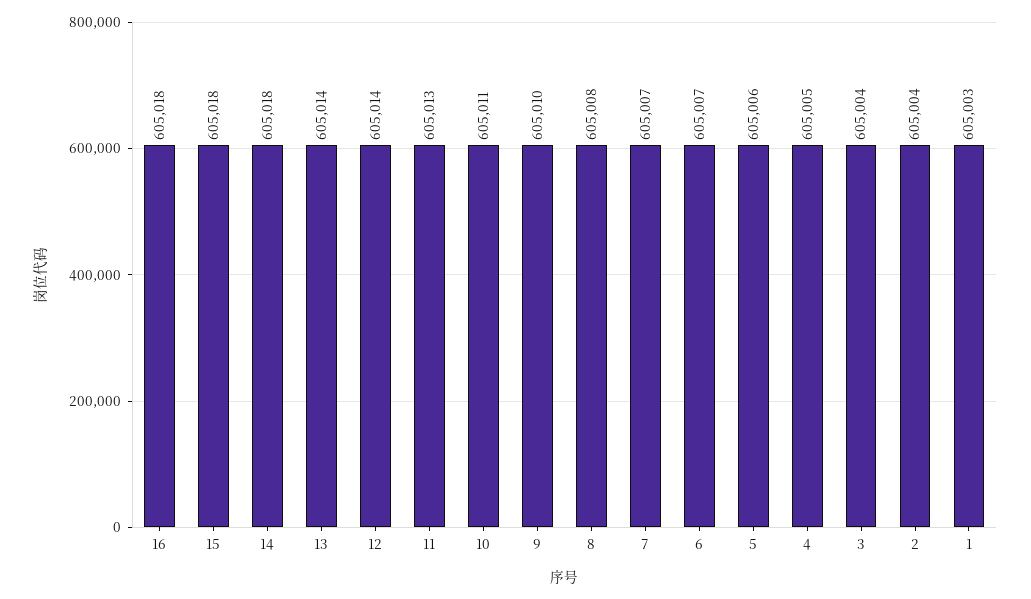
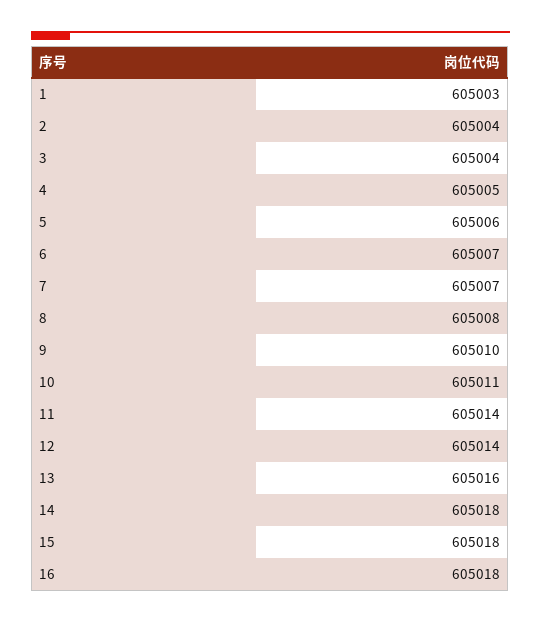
13: 605014 -> 605016
11: 605013 -> 605014

